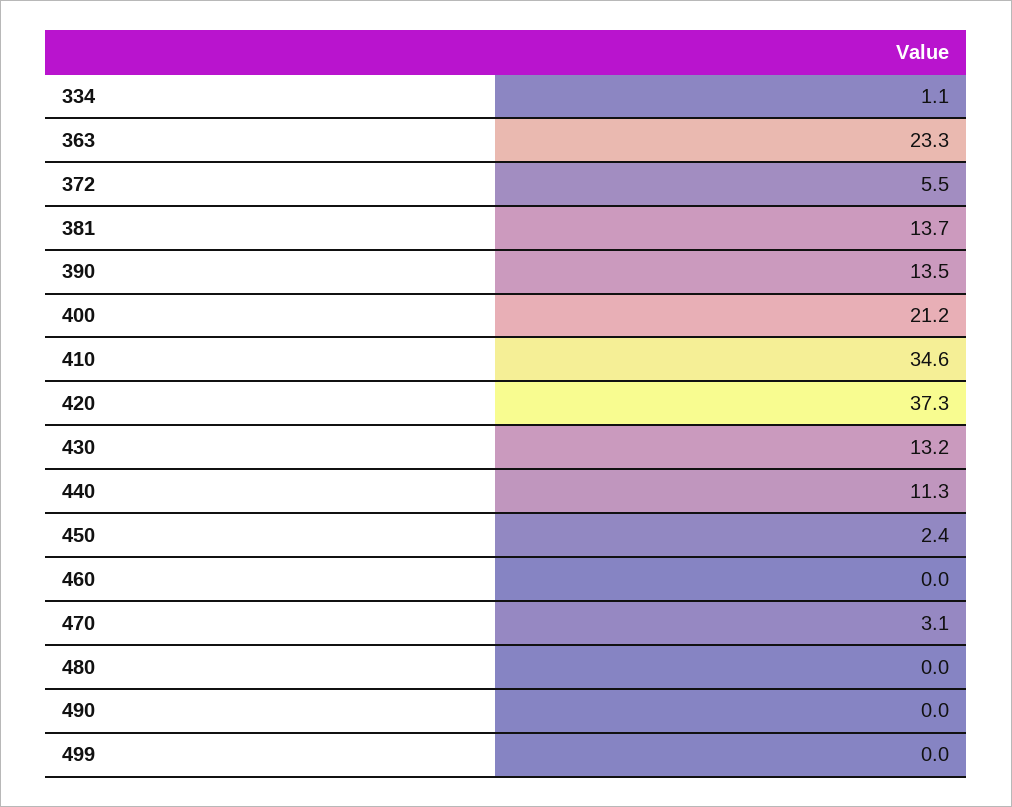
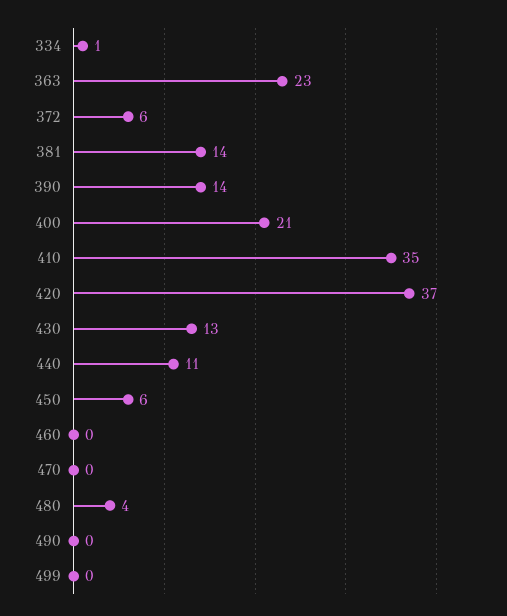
450: 2.4 -> 6
470: 3.1 -> 0
480: 0 -> 4

